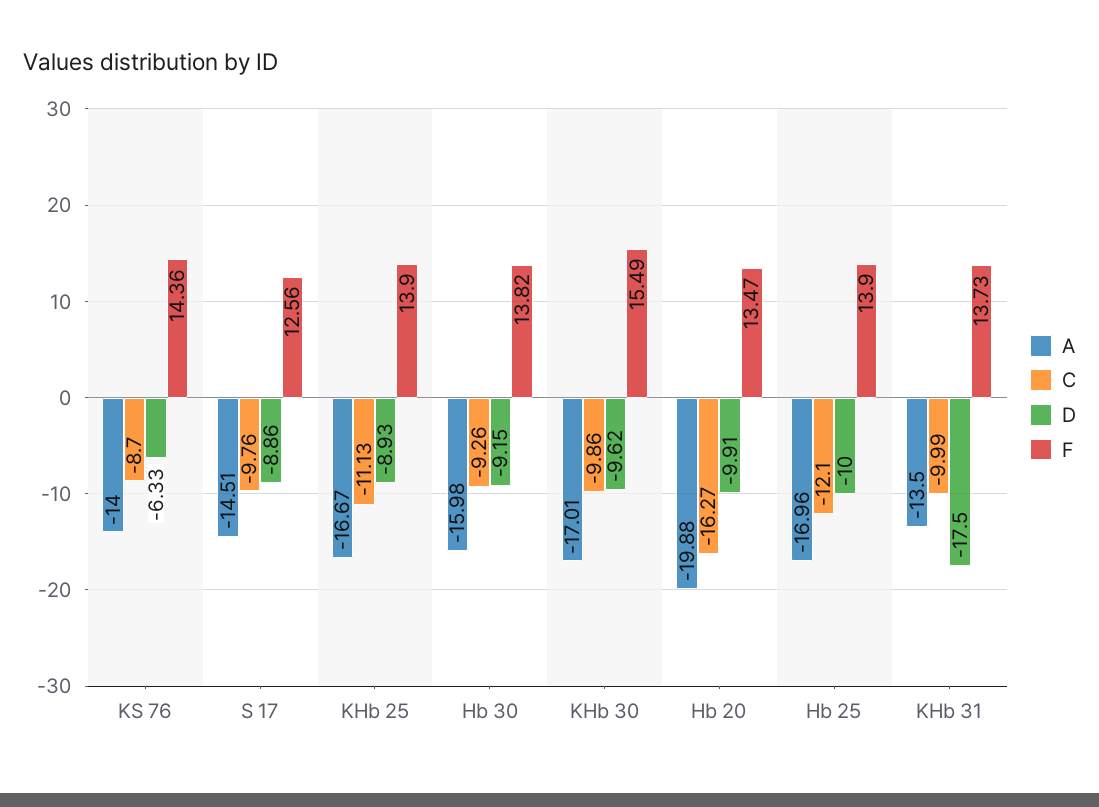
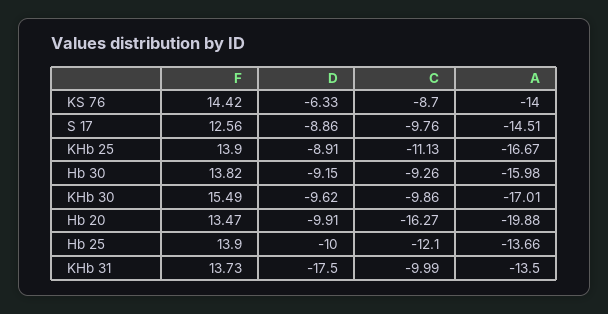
F, KS 76: 14.36 -> 14.42
D, KHb 25: -8.93 -> -8.91
A, Hb 25: -16.96 -> -13.66

